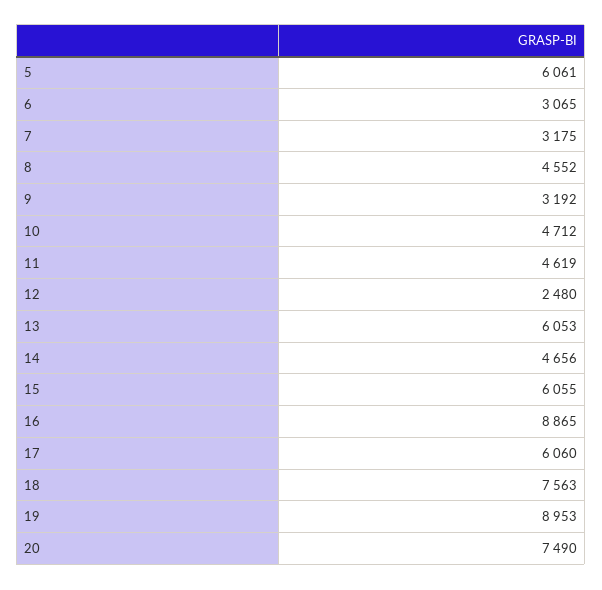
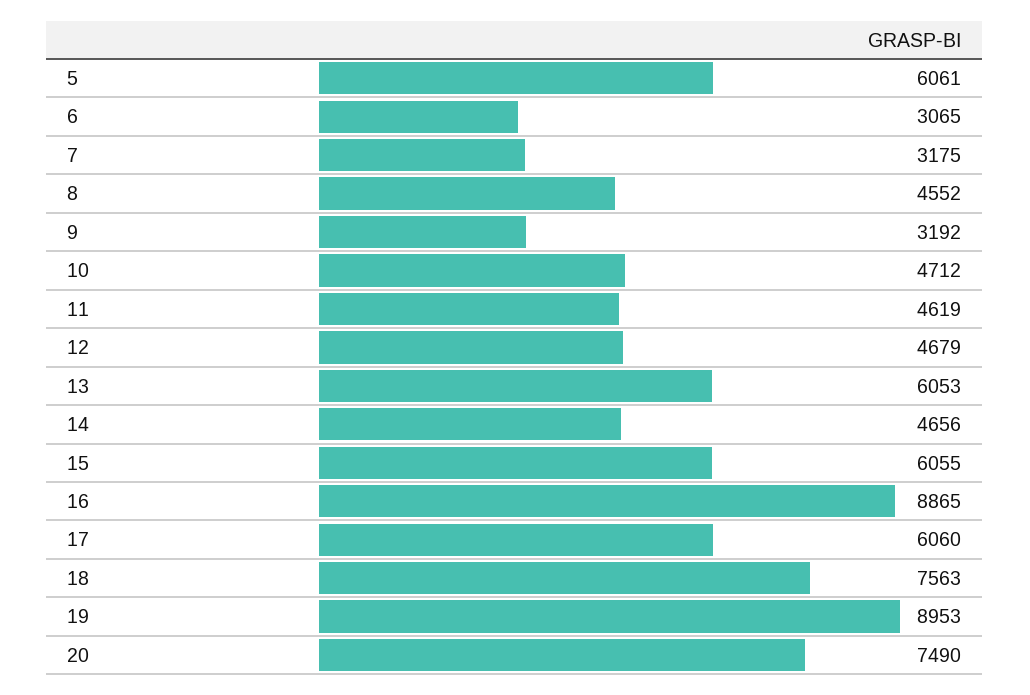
12: 2480 -> 4679

